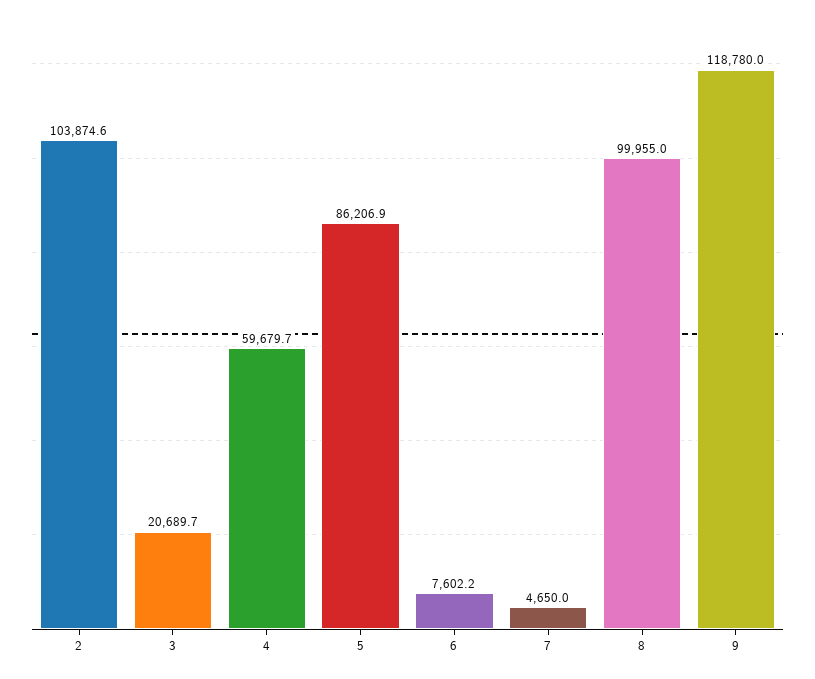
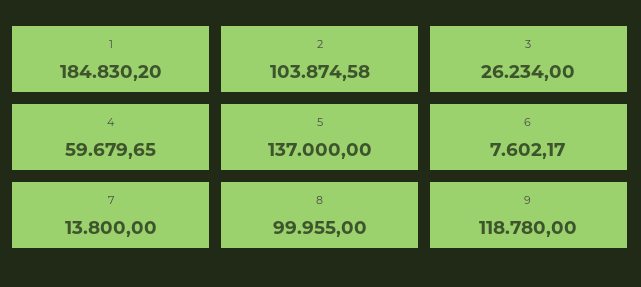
3: 20689.7 -> 26234
5: 86206.9 -> 137000
7: 4650 -> 13800
1: none -> 184830.2

